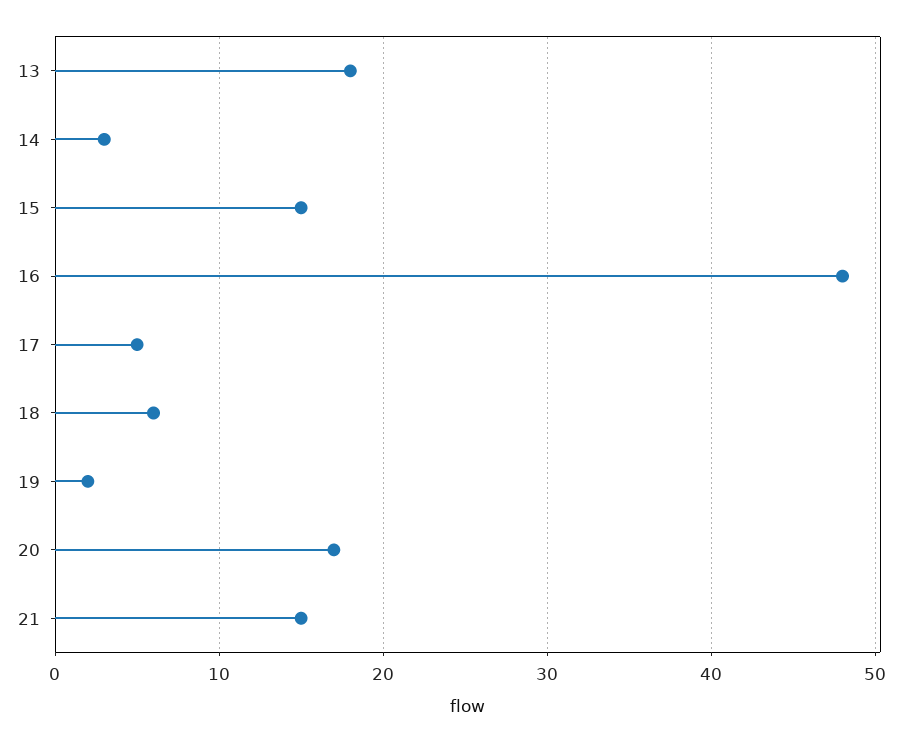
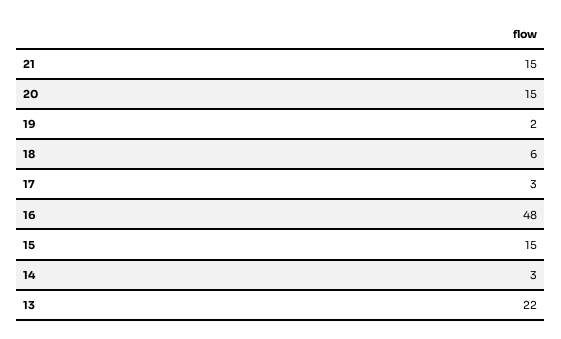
13: 18 -> 22
17: 5 -> 3
20: 17 -> 15

